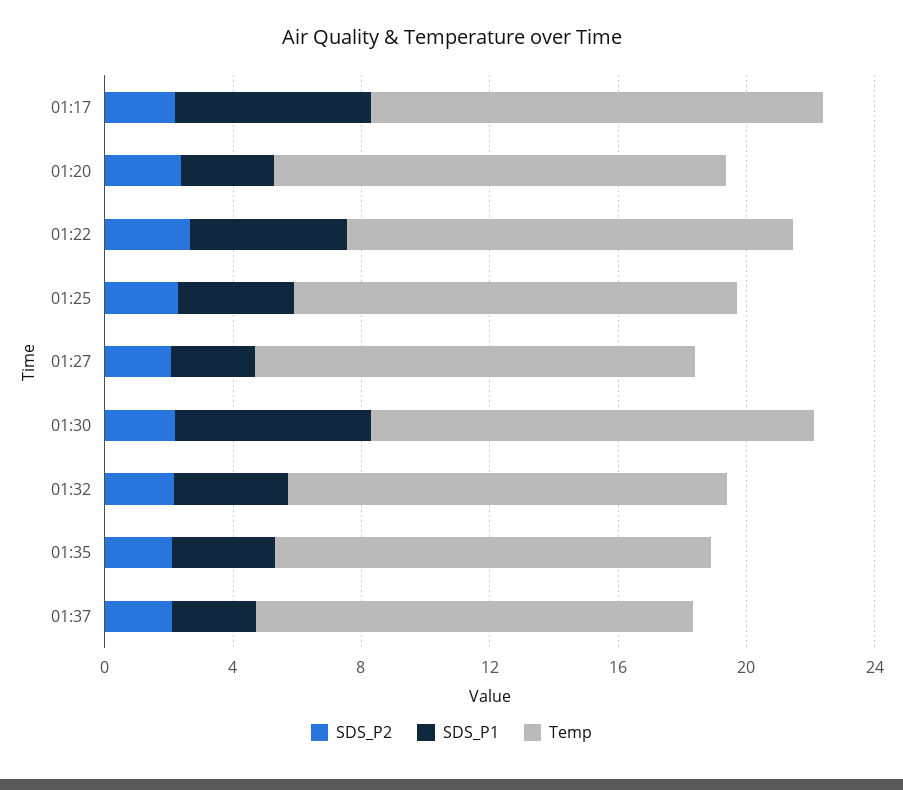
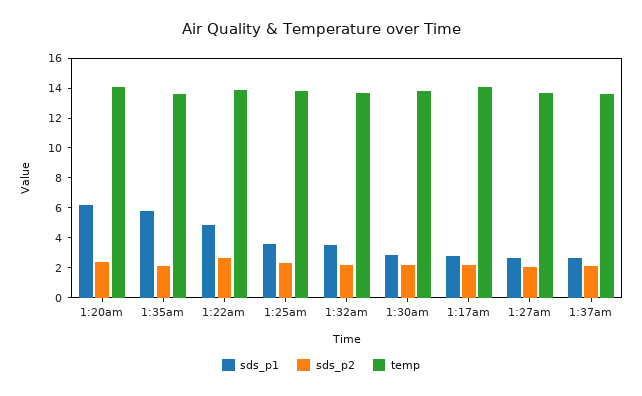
SDS_P1, 01:17: 6 -> 3
SDS_P1, 01:20: 3 -> 6
SDS_P1, 01:30: 6 -> 3
SDS_P1, 01:35: 3 -> 6

